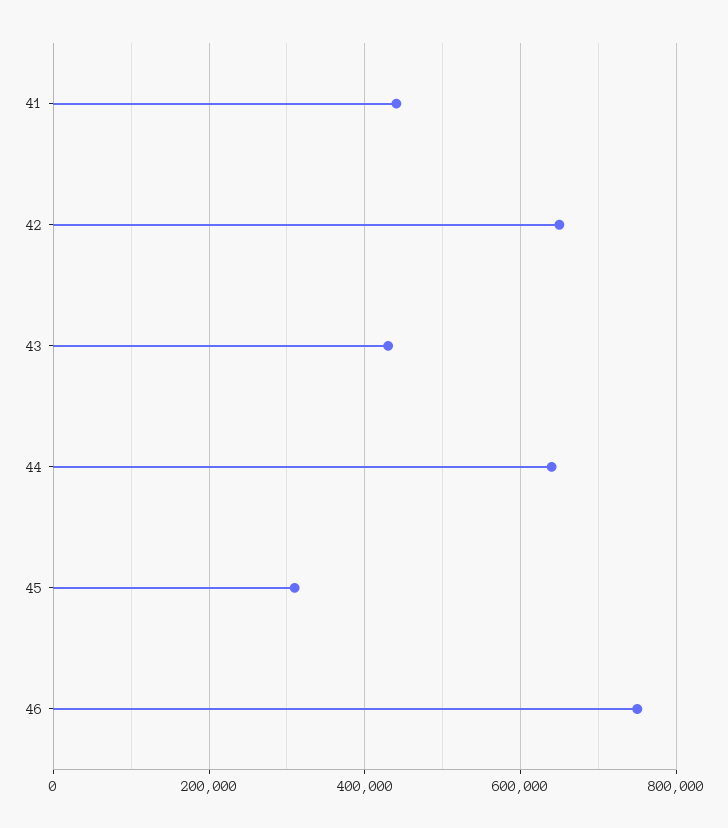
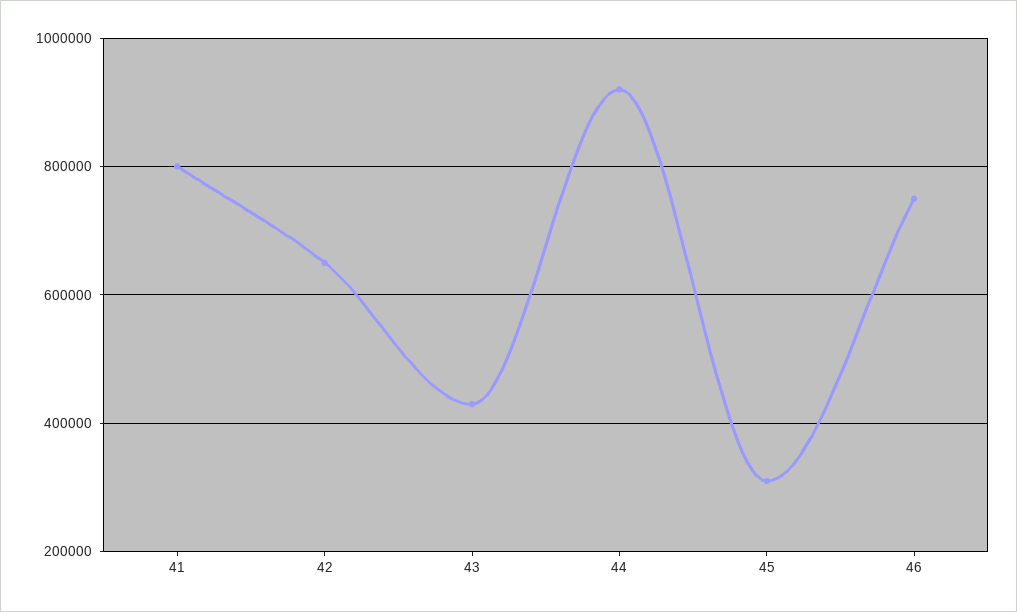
41: 440000 -> 800000
44: 640000 -> 920000

